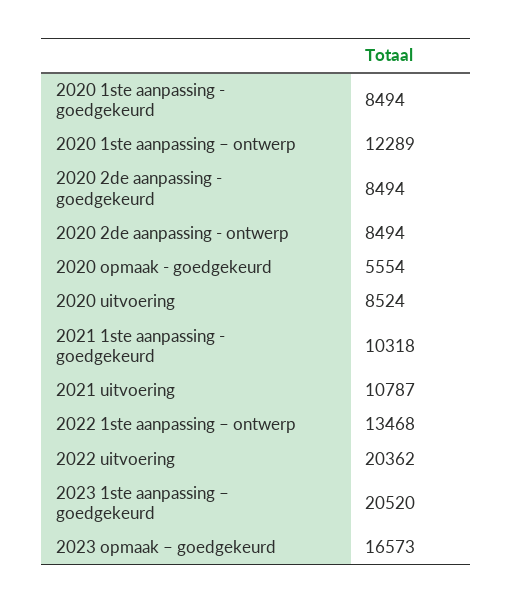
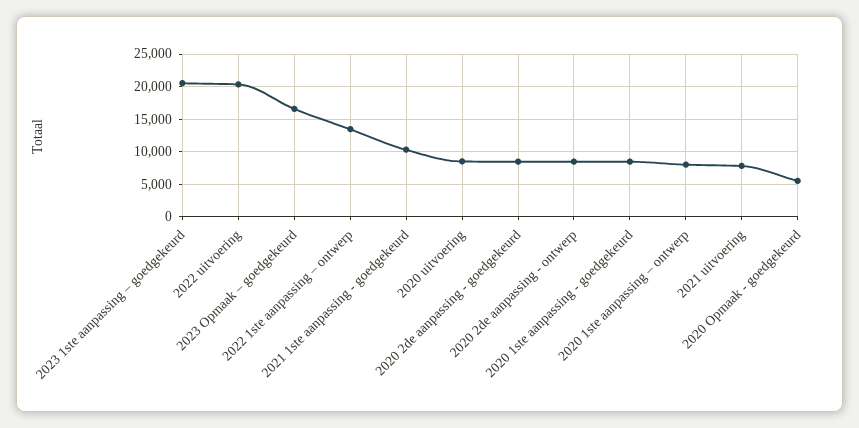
2020 1ste aanpassing – ontwerp: 12289 -> 8000
2021 uitvoering: 10787 -> 8000

